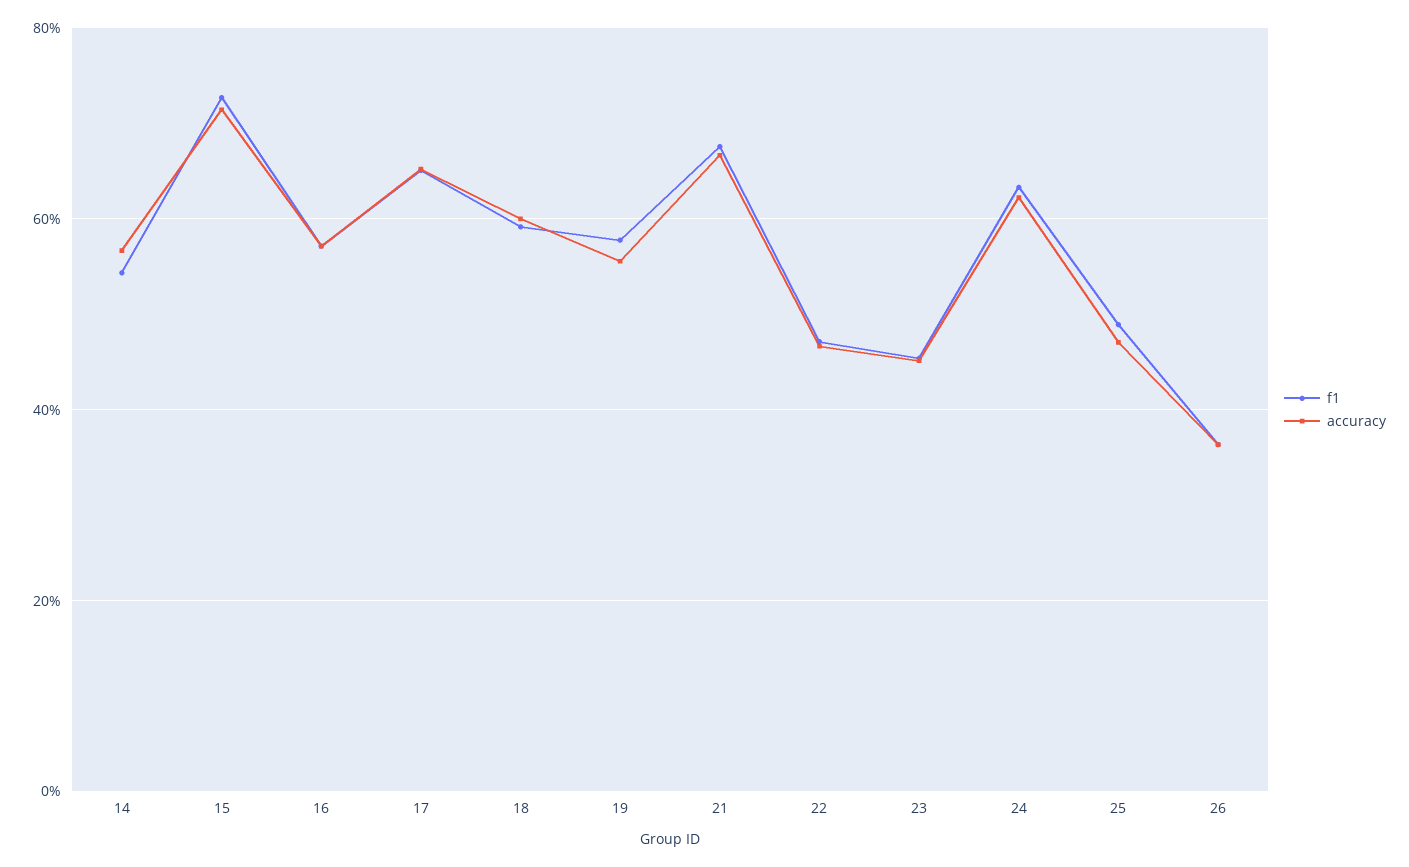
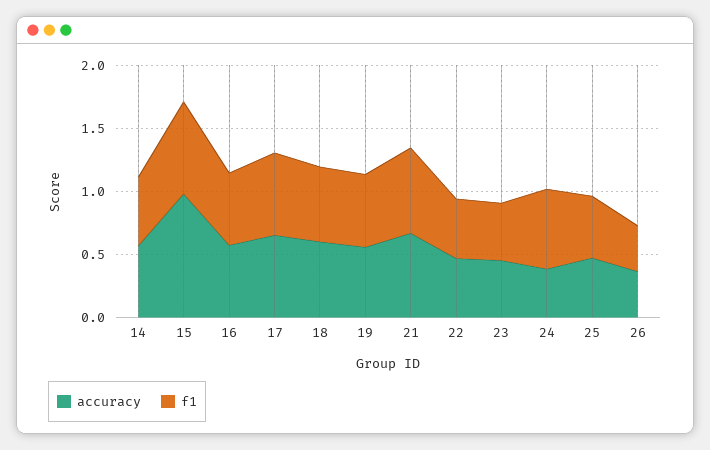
accuracy, 15: 0.72 -> 1
accuracy, 24: 0.62 -> 0.4

